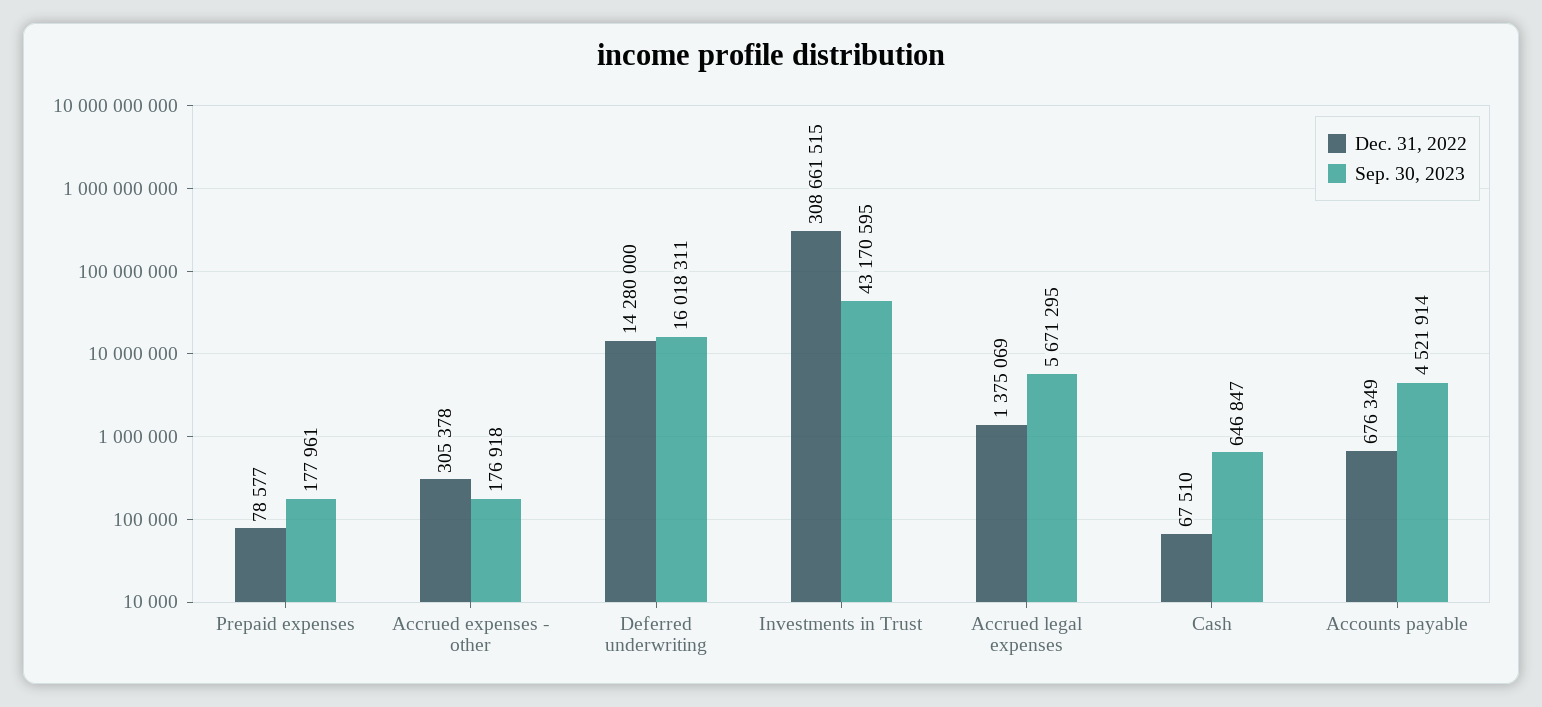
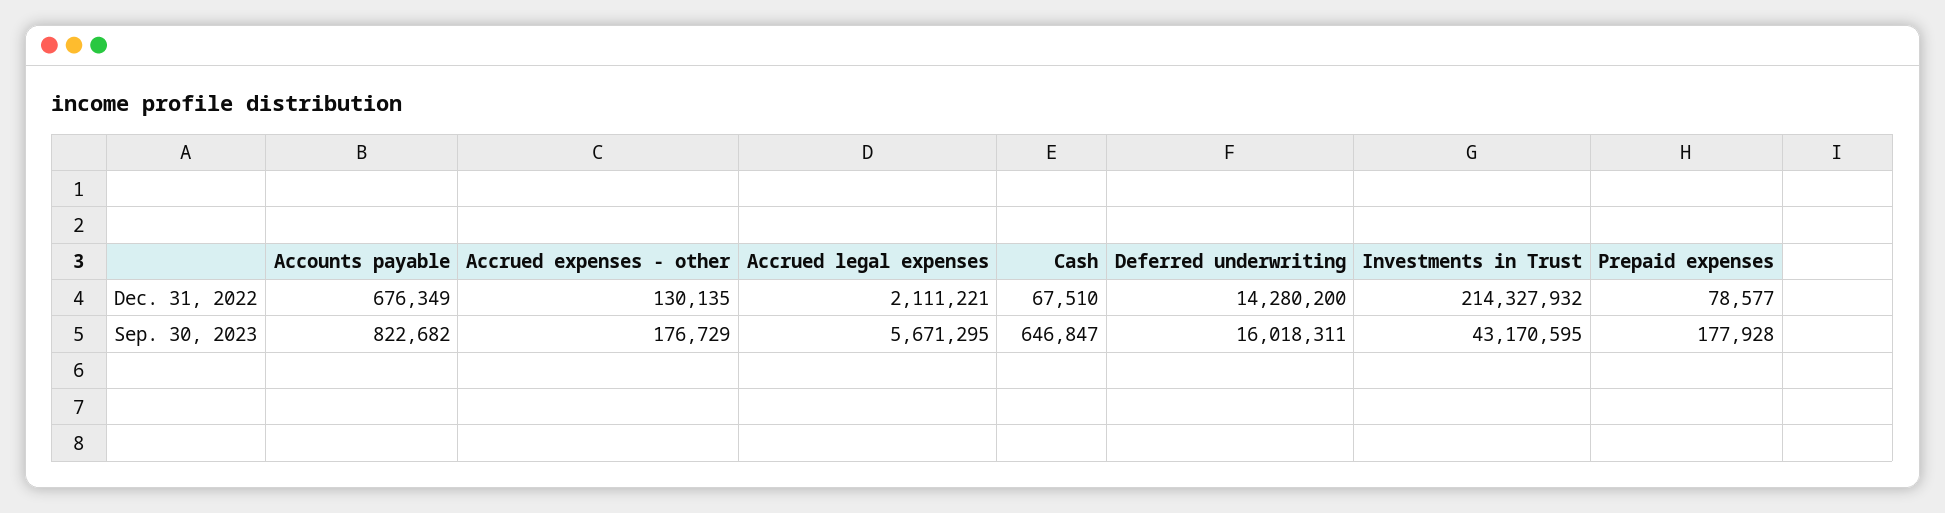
Sep. 30, 2023, Prepaid expenses: 177961 -> 177928
Dec. 31, 2022, Accrued expenses - other: 305378 -> 130135
Sep. 30, 2023, Accrued expenses - other: 176918 -> 176729
Dec. 31, 2022, Deferred underwriting: 14280000 -> 14280200
Dec. 31, 2022, Investments in Trust: 308661515 -> 214327932
Dec. 31, 2022, Accrued legal expenses: 1375069 -> 2111221
Sep. 30, 2023, Accounts payable: 4521914 -> 822682

